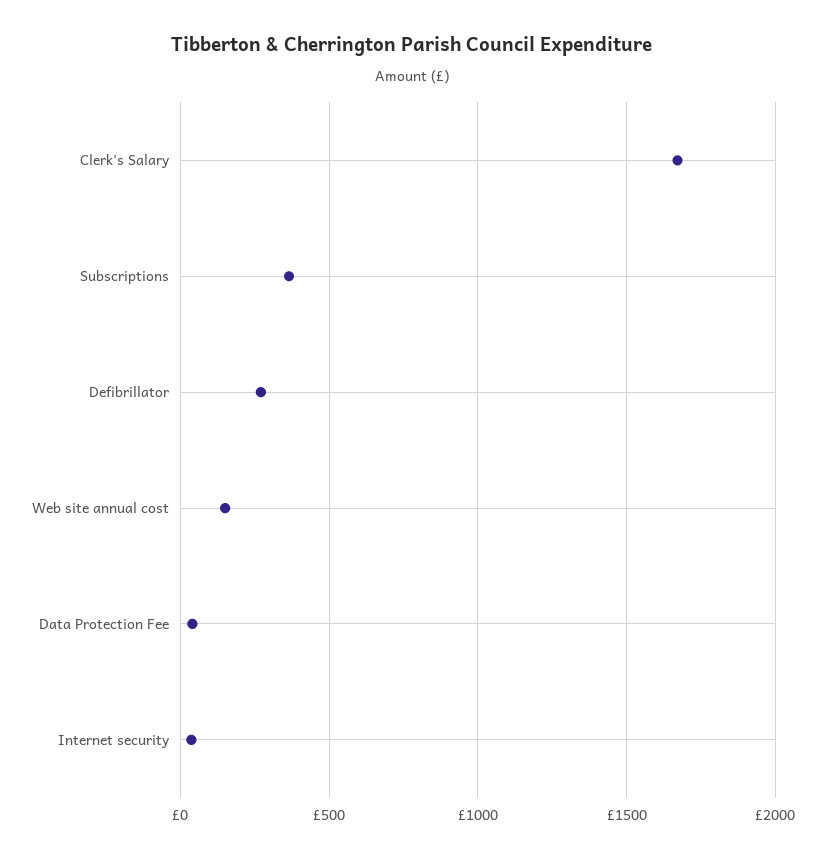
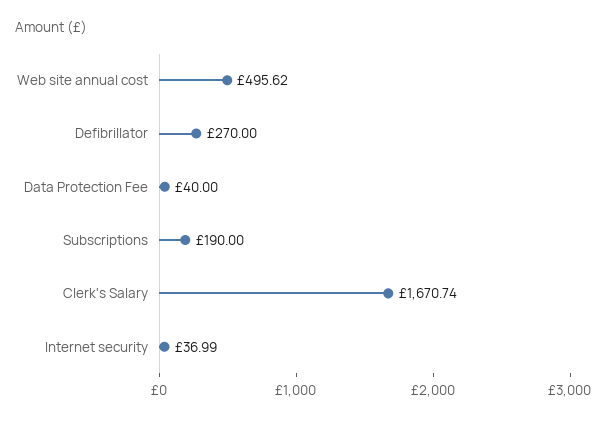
Subscriptions: 350 -> 190
Web site annual cost: 150 -> 495.62

